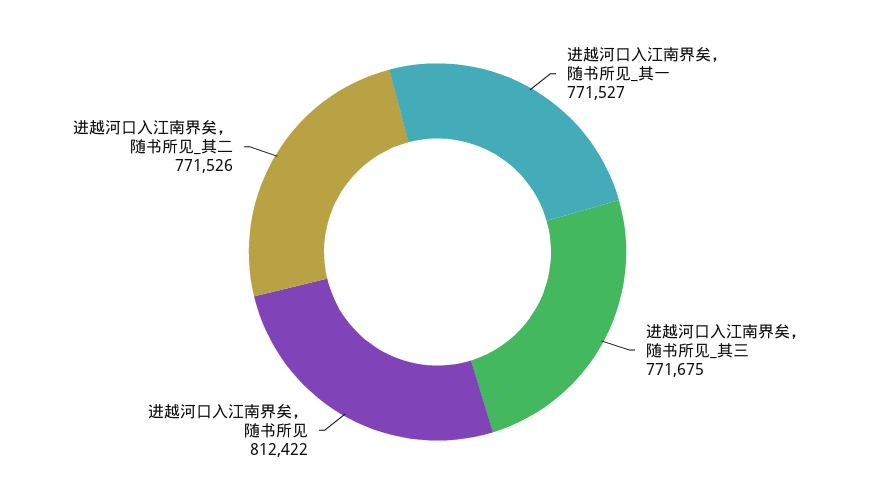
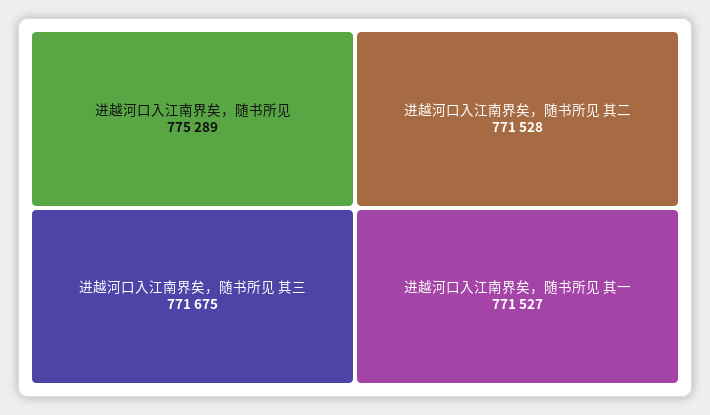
进越河口入江南界矣，随书所见: 812422 -> 775289
进越河口入江南界矣，随书所见_其二: 771526 -> 771528

